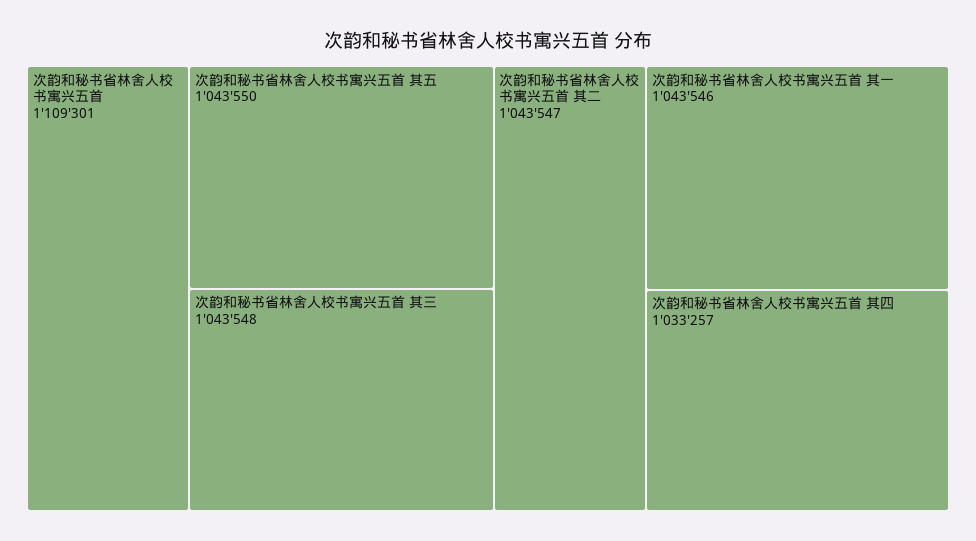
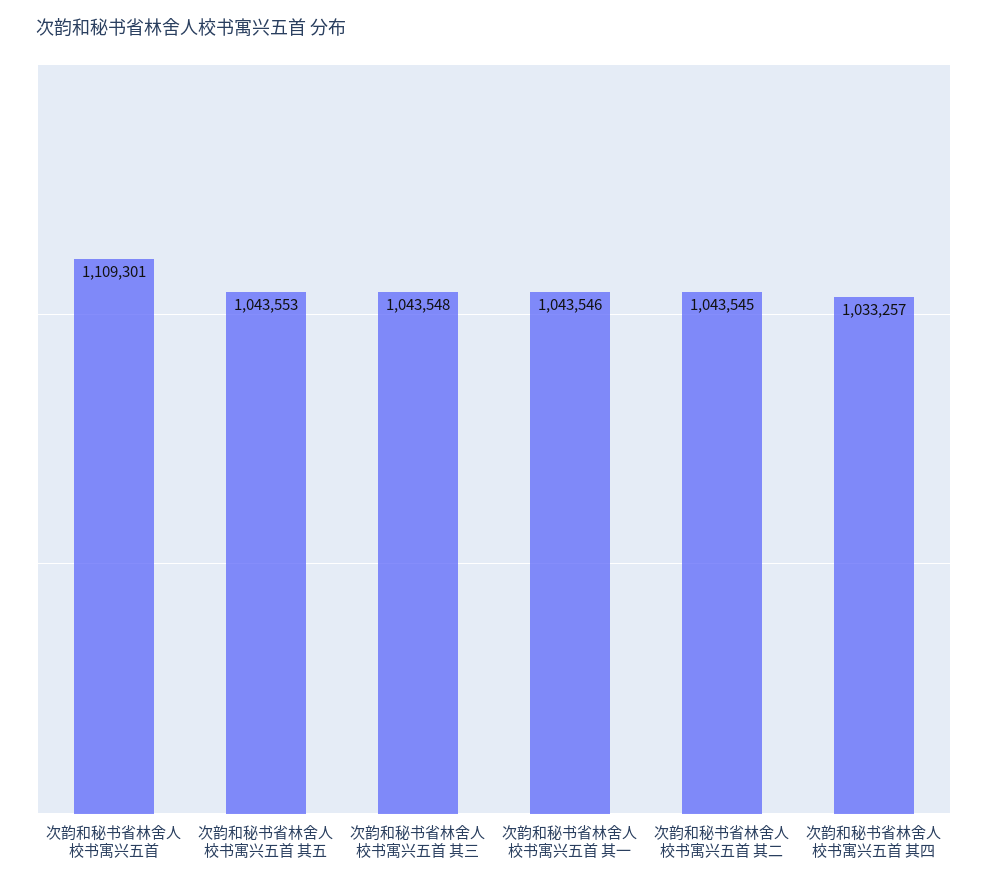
次韵和秘书省林舍人校书寓兴五首 其五: 1043550 -> 1043553
次韵和秘书省林舍人校书寓兴五首 其二: 1043547 -> 1043545

